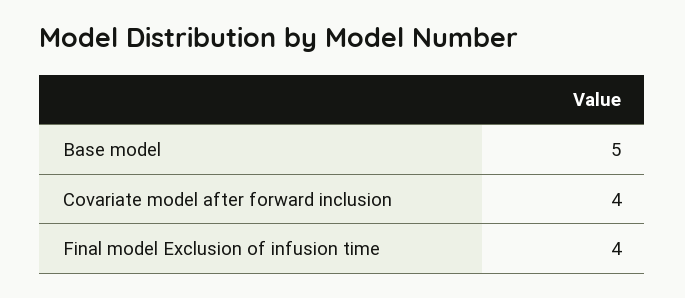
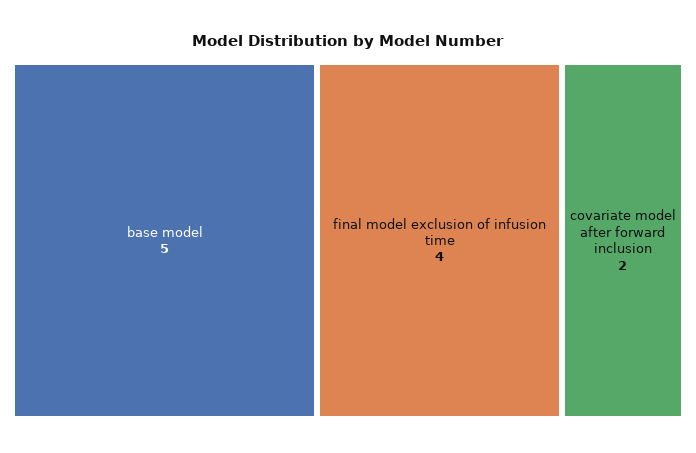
Covariate model after forward inclusion: 4 -> 2

